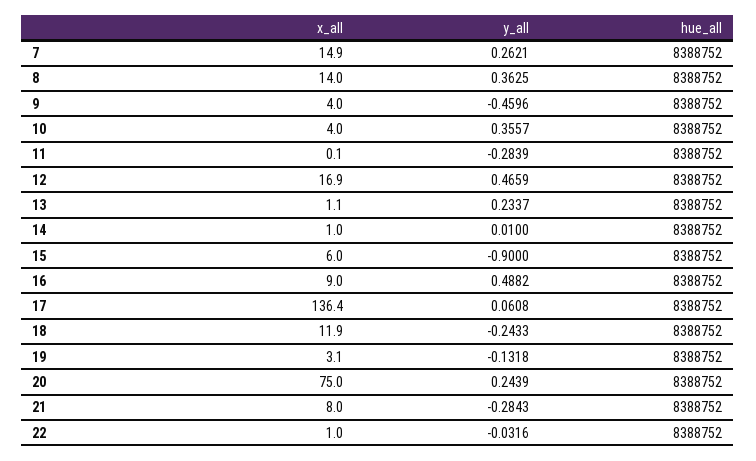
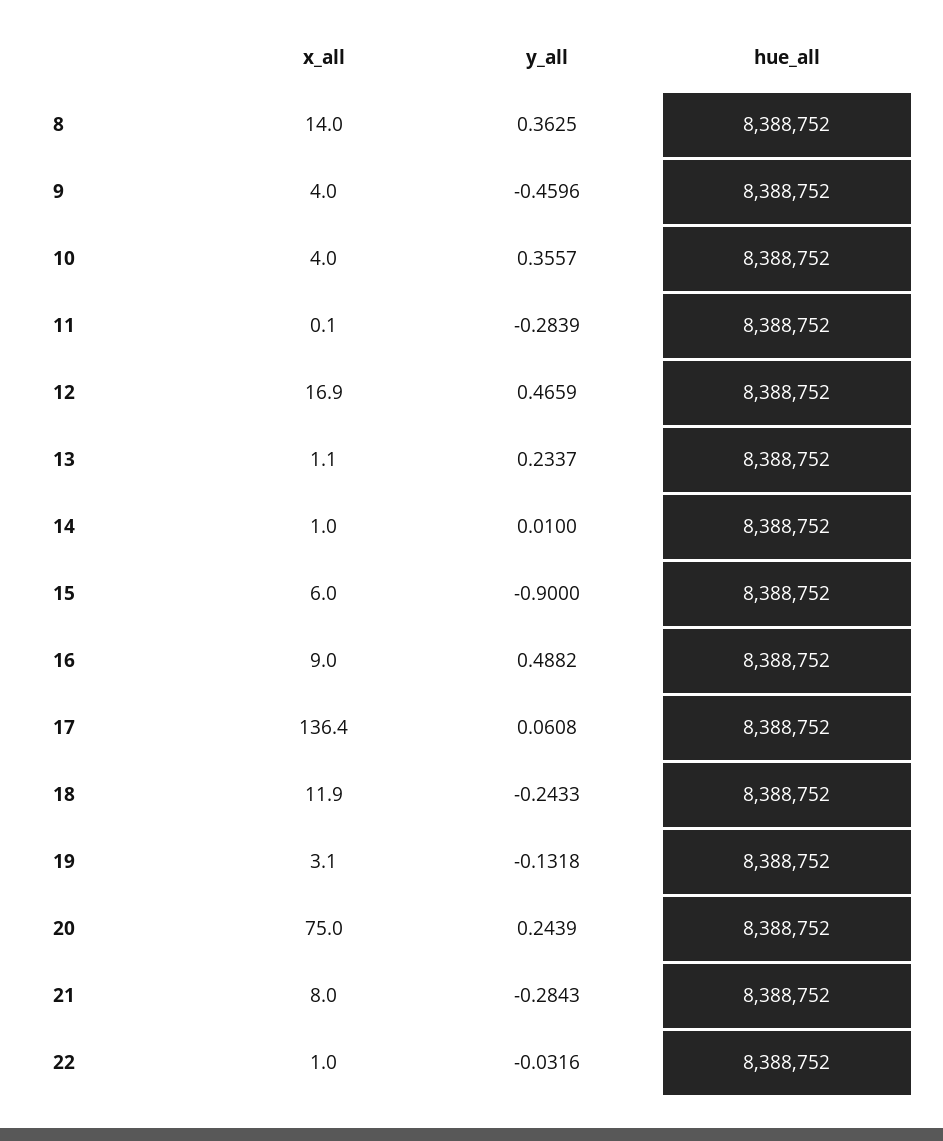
x_all, 7: 14.9 -> none
y_all, 7: 0.2621 -> none
hue_all, 7: 8388752 -> none

